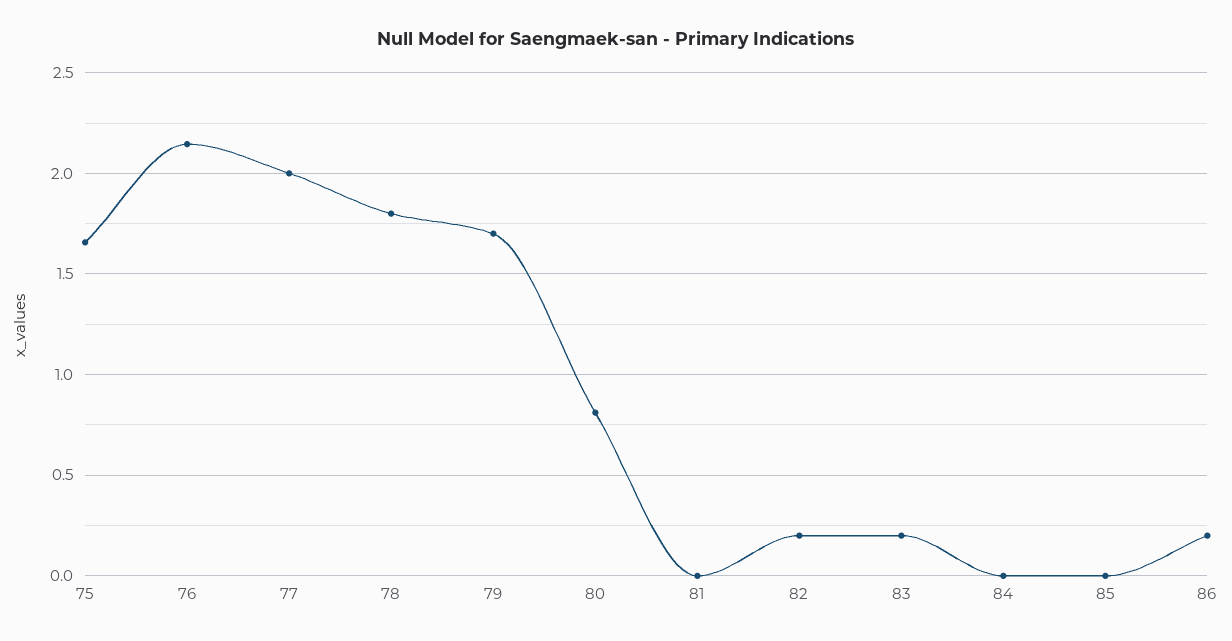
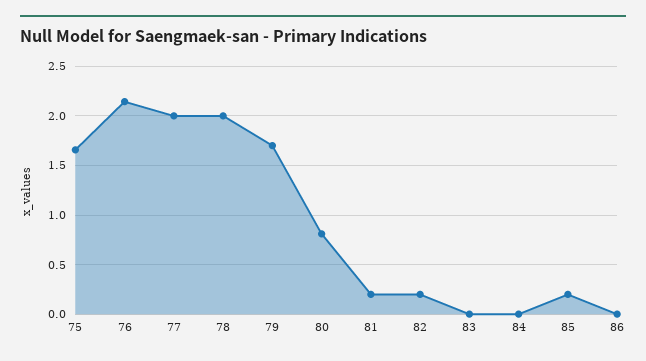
78: 1.8 -> 2
81: 0 -> 0.2
83: 0.2 -> 0
85: 0 -> 0.2
86: 0.2 -> 0

